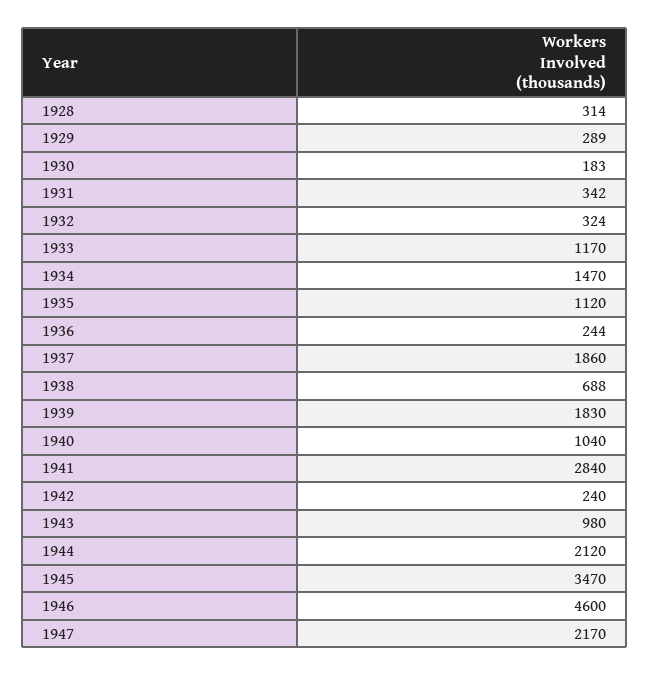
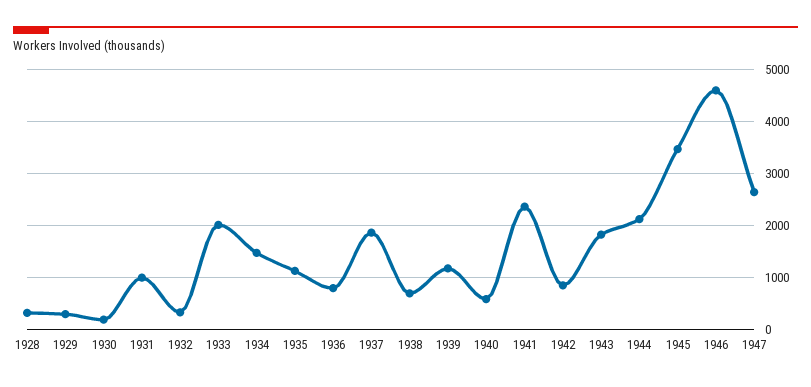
1931: 342 -> 1000
1933: 1170 -> 2000
1936: 244 -> 800
1939: 1830 -> 1200
1940: 1040 -> 600
1941: 2840 -> 2400
1942: 240 -> 800
1943: 980 -> 1800
1947: 2170 -> 2600

